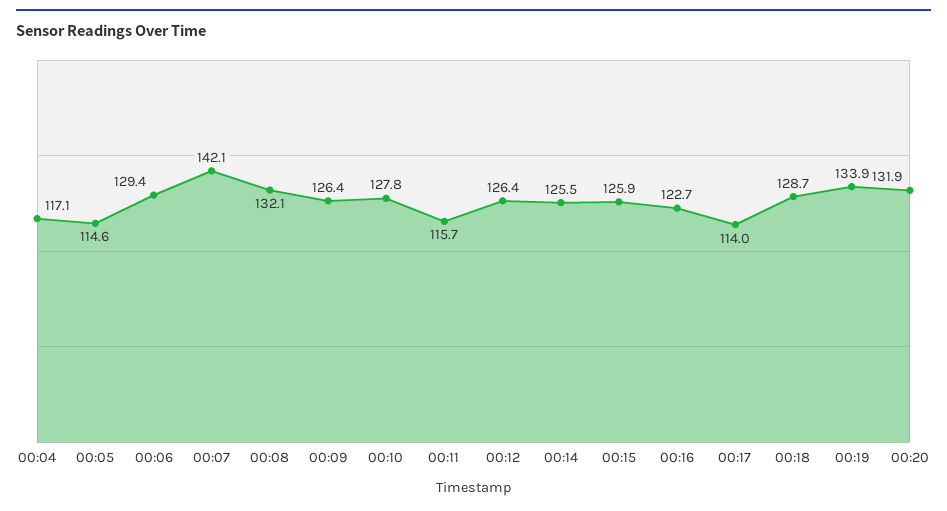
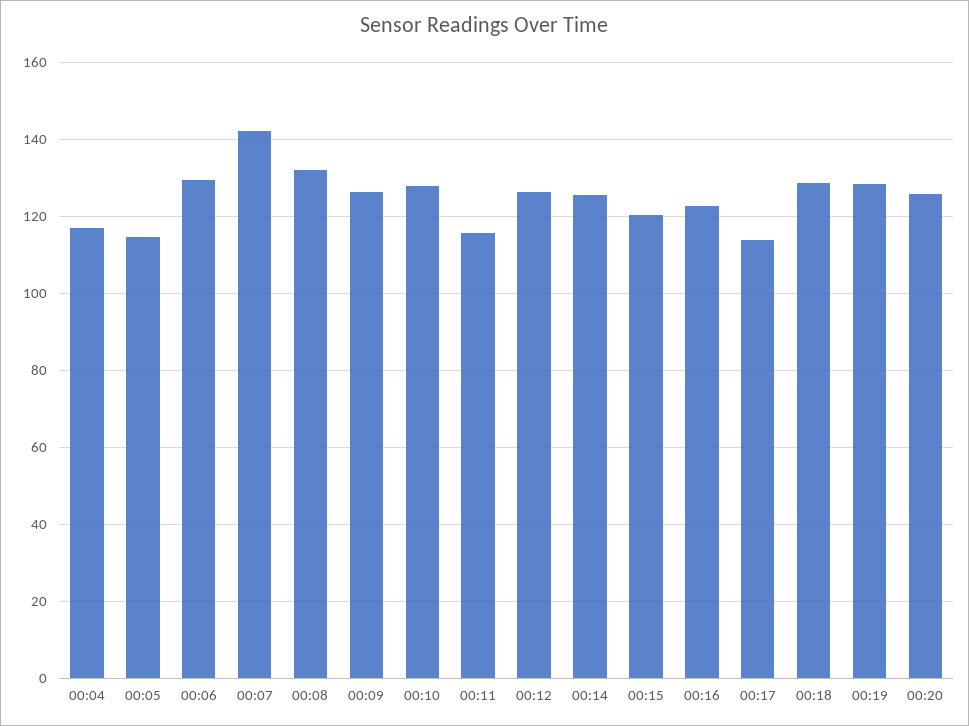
00:15: 125.9 -> 120
00:19: 133.9 -> 128
00:20: 131.9 -> 126

